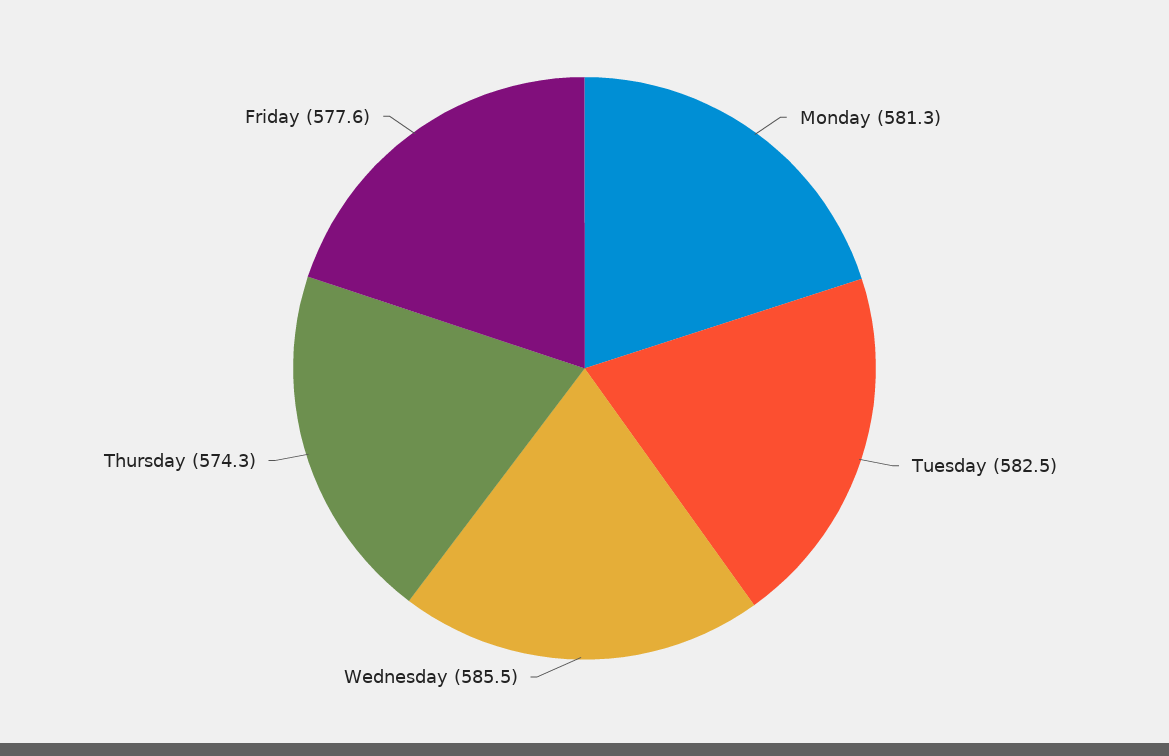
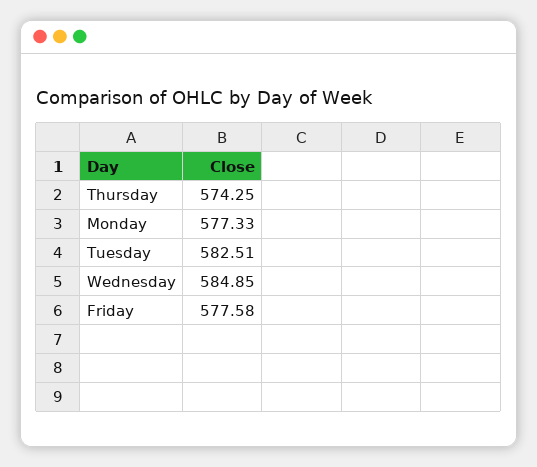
Monday: 581.3 -> 577.33
Wednesday: 585.5 -> 584.85

